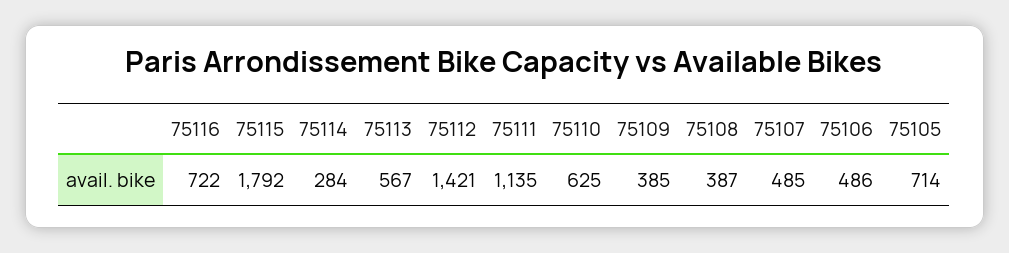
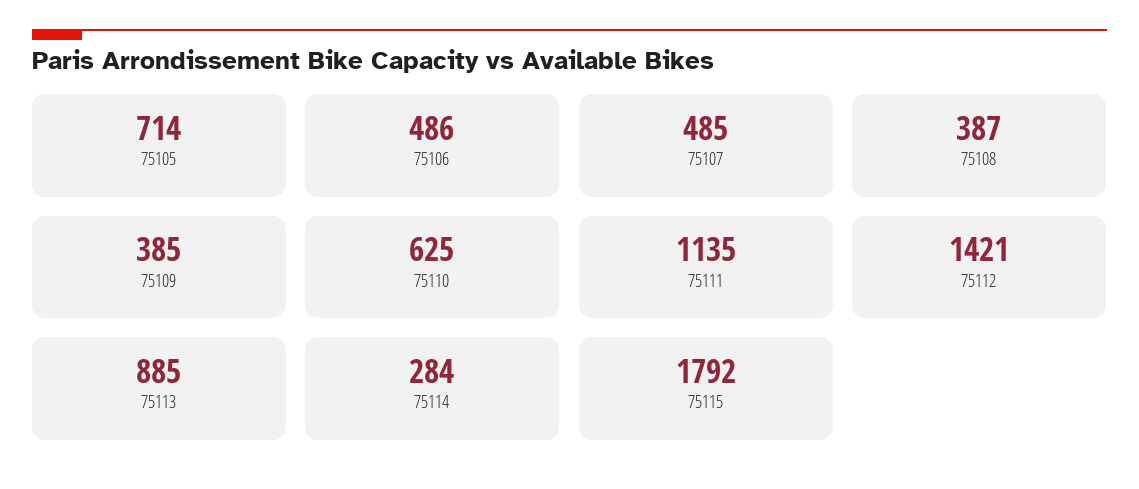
75116: 722 -> none
75113: 567 -> 885

